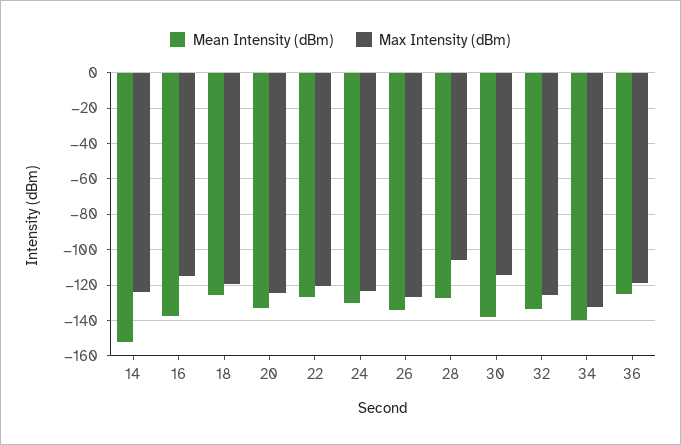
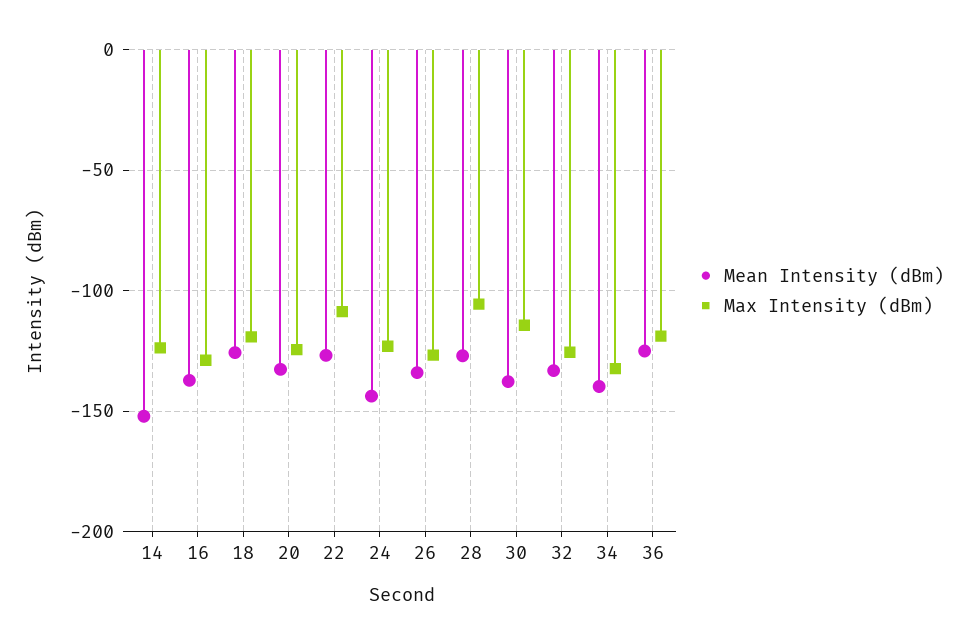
Max Intensity (dBm), 16: -115 -> -130
Max Intensity (dBm), 22: -120 -> -110
Mean Intensity (dBm), 24: -130 -> -145

